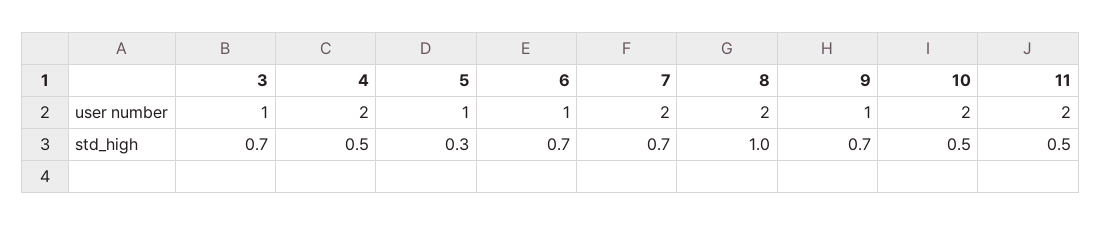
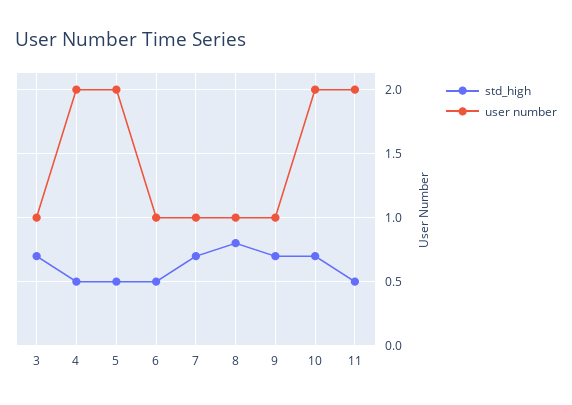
user number, 5: 1 -> 2
user number, 7: 2 -> 1
user number, 8: 2 -> 1
std_high, 5: 0.3 -> 0.5
std_high, 6: 0.7 -> 0.5
std_high, 8: 1 -> 0.8
std_high, 10: 0.5 -> 0.7

